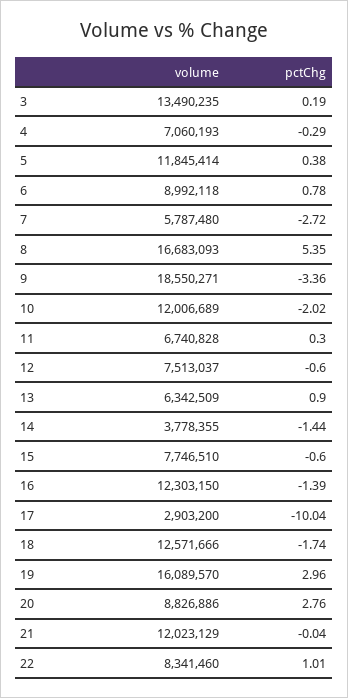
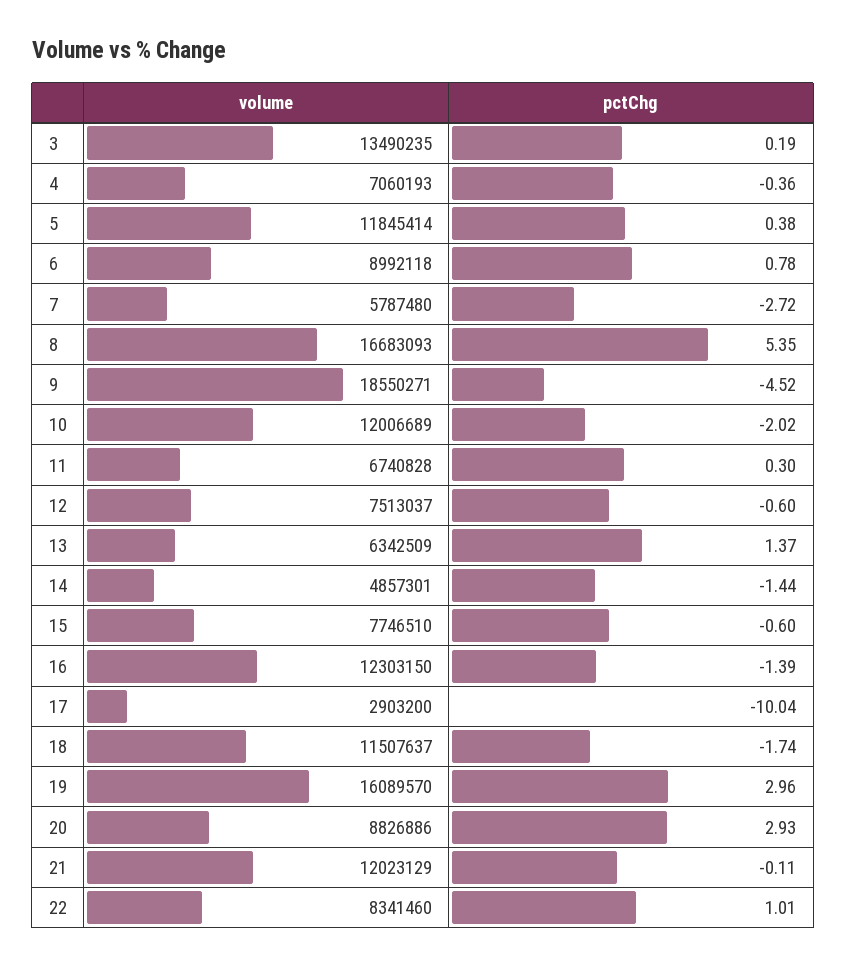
pctChg, 4: -0.29 -> -0.36
pctChg, 9: -3.36 -> -4.52
pctChg, 13: 0.9 -> 1.37
volume, 14: 3778355 -> 4857301
volume, 18: 12571666 -> 11507637
pctChg, 20: 2.76 -> 2.93
pctChg, 21: -0.04 -> -0.11

